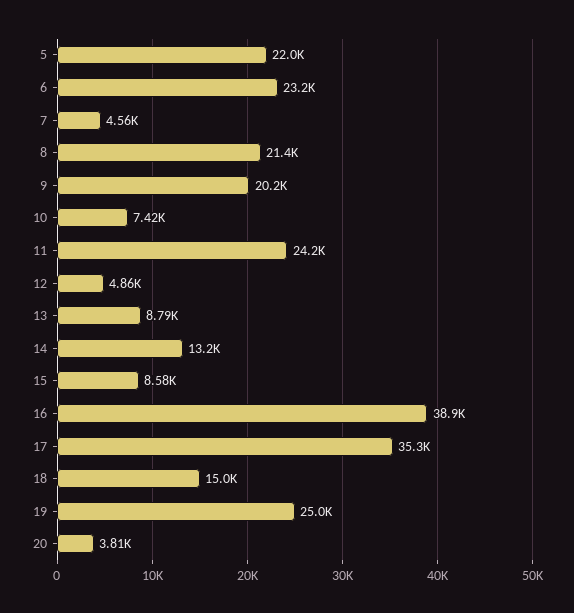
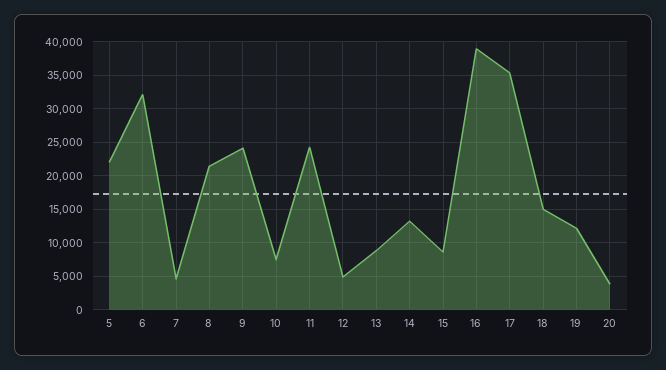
6: 23200 -> 32000
9: 20200 -> 24000
19: 25000 -> 12000

